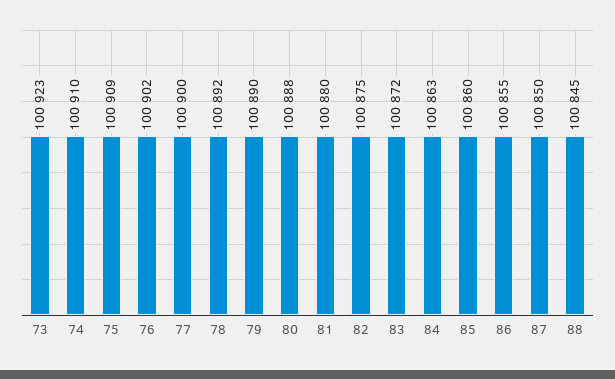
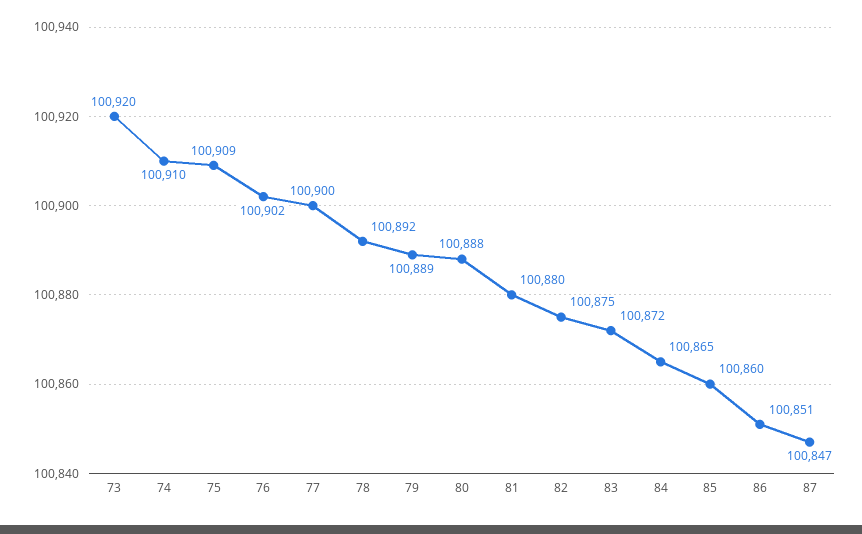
73: 100923 -> 100920
79: 100890 -> 100889
84: 100863 -> 100865
86: 100855 -> 100851
87: 100850 -> 100847
88: 100845 -> none

